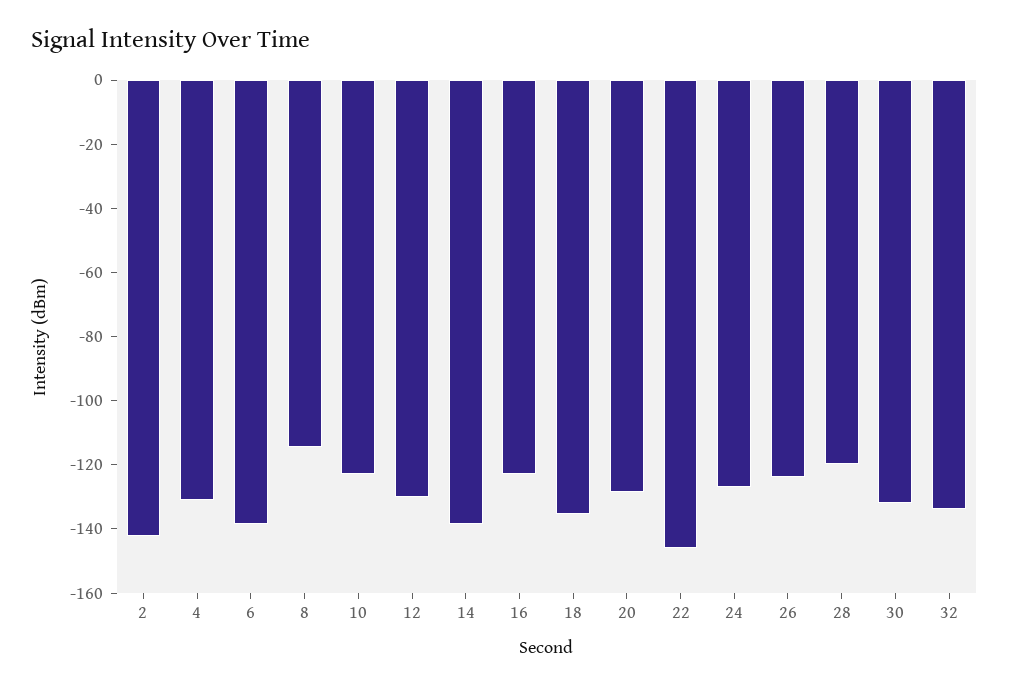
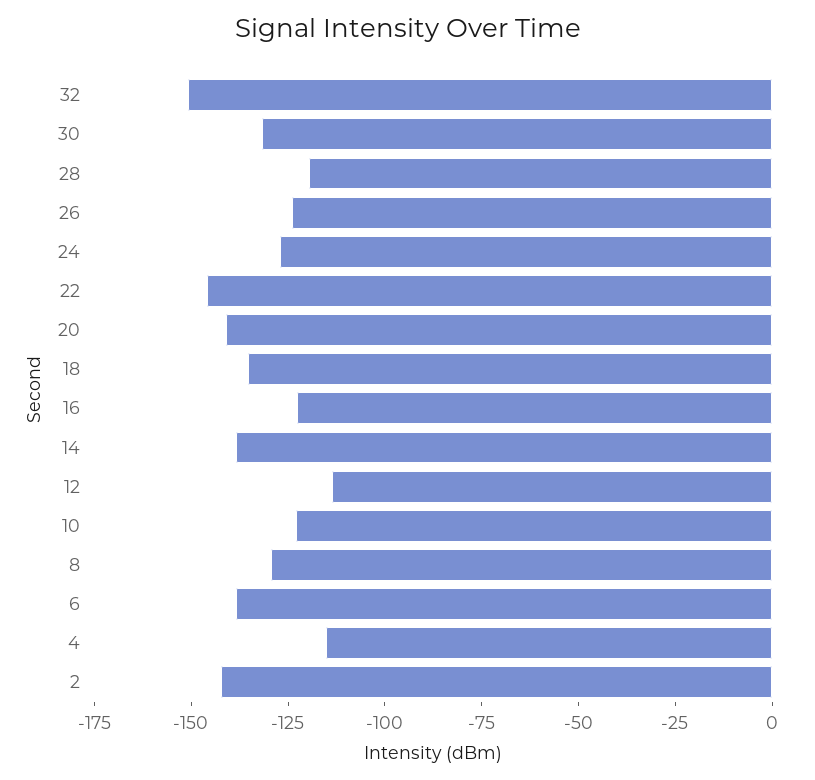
4: -130 -> -115
8: -115 -> -130
12: -130 -> -115
20: -130 -> -140
32: -135 -> -150

